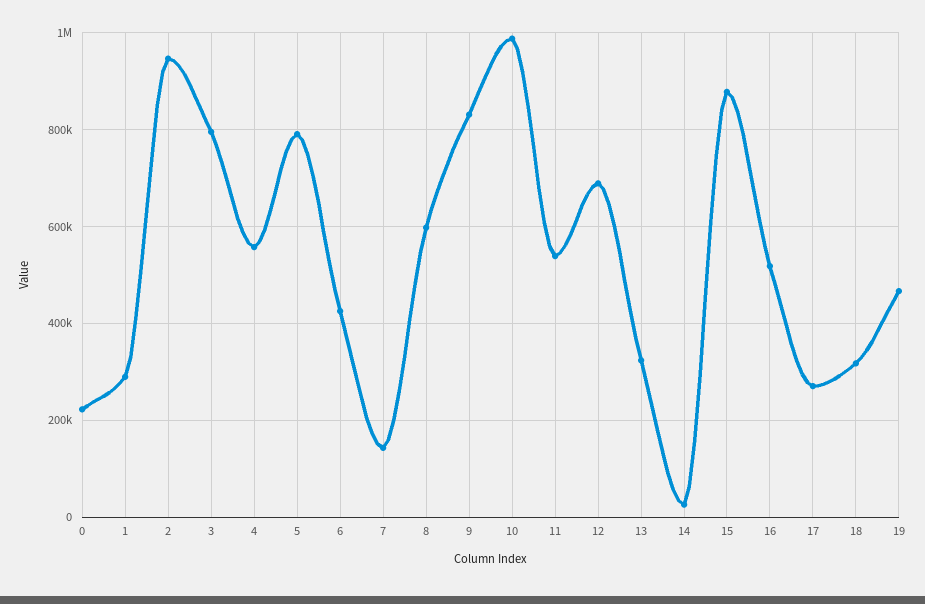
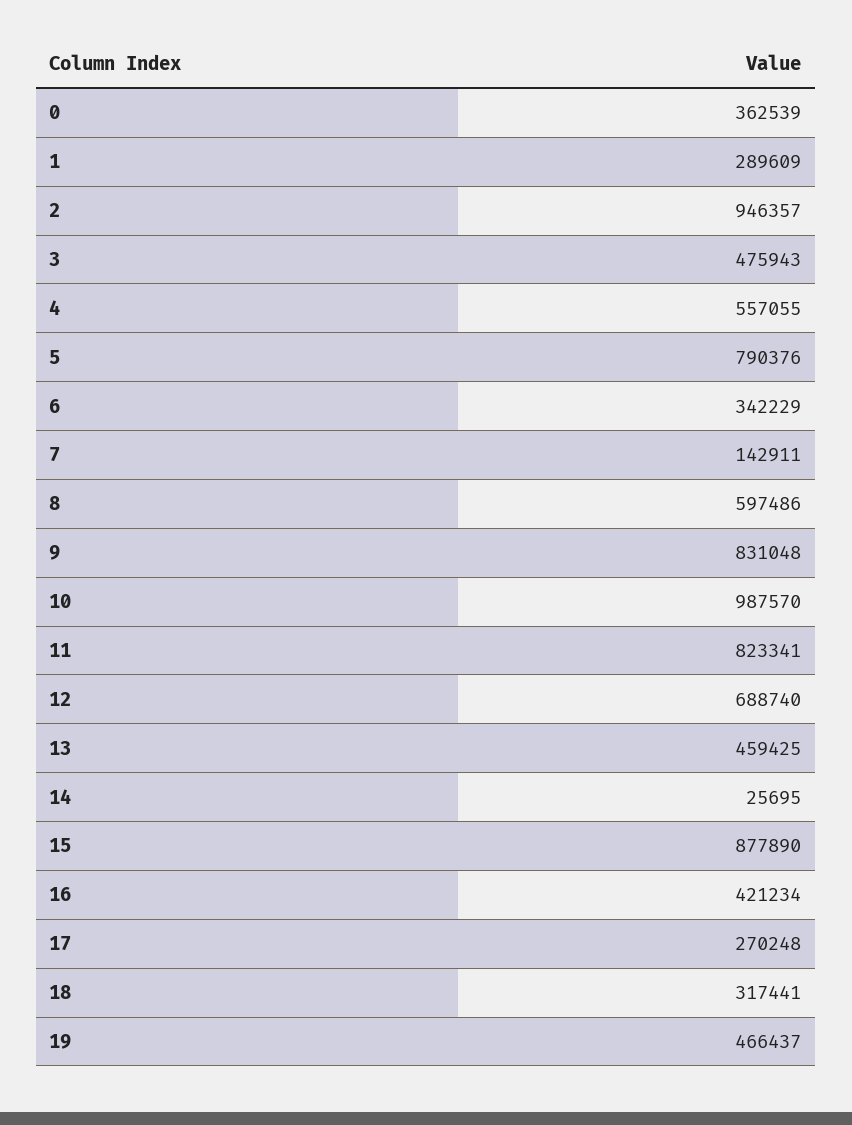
0: 220000 -> 362539
3: 800000 -> 475943
6: 420000 -> 342229
11: 540000 -> 823341
13: 320000 -> 459425
16: 520000 -> 421234

